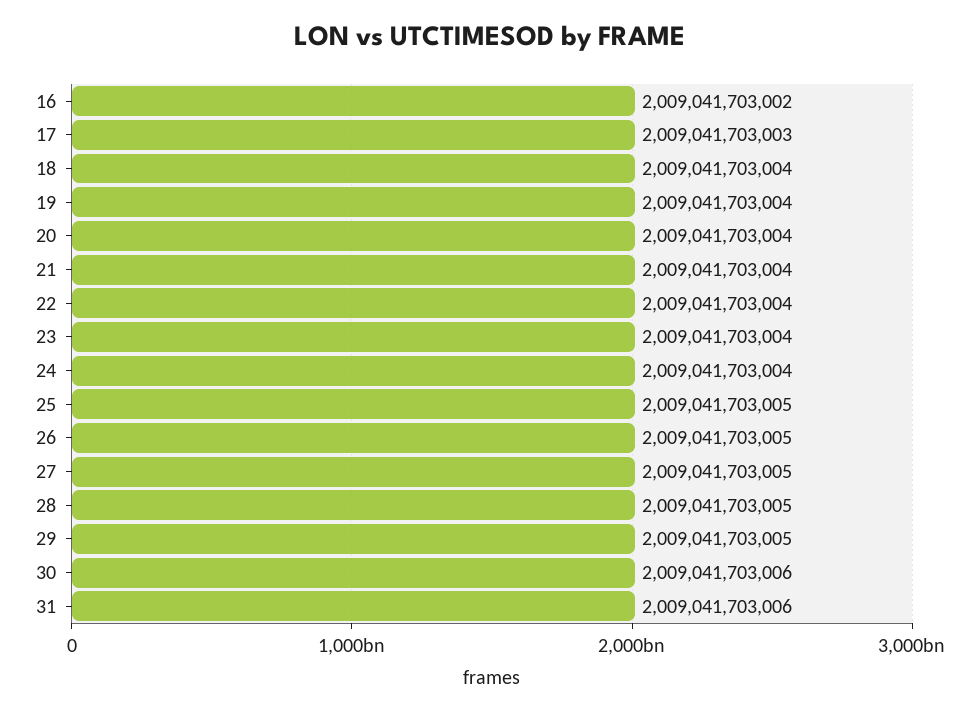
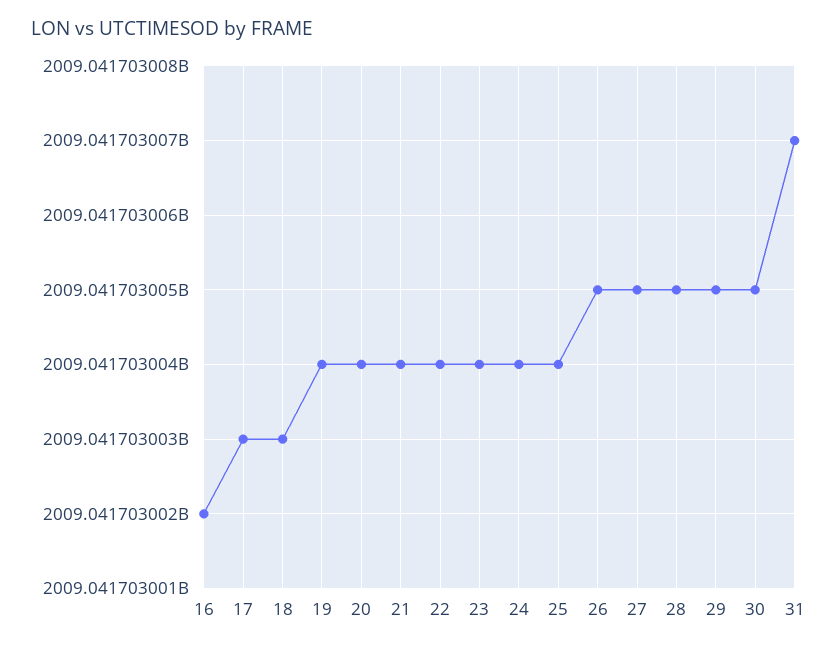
18: 2009041703004 -> 2009041703003
25: 2009041703005 -> 2009041703004
30: 2009041703006 -> 2009041703005
31: 2009041703006 -> 2009041703007

